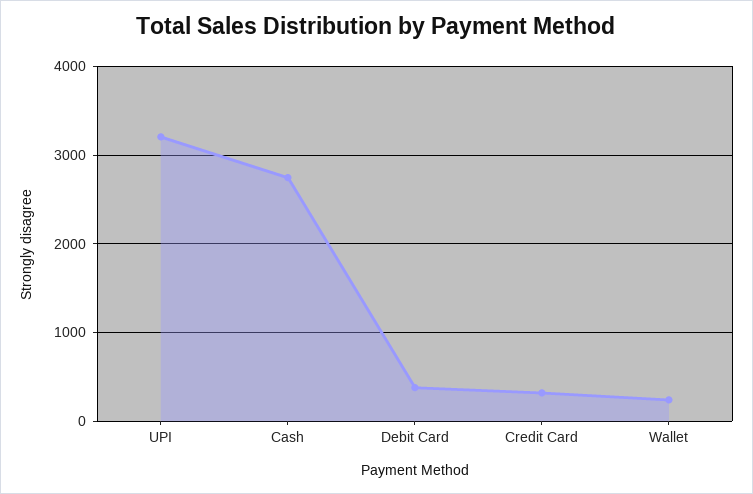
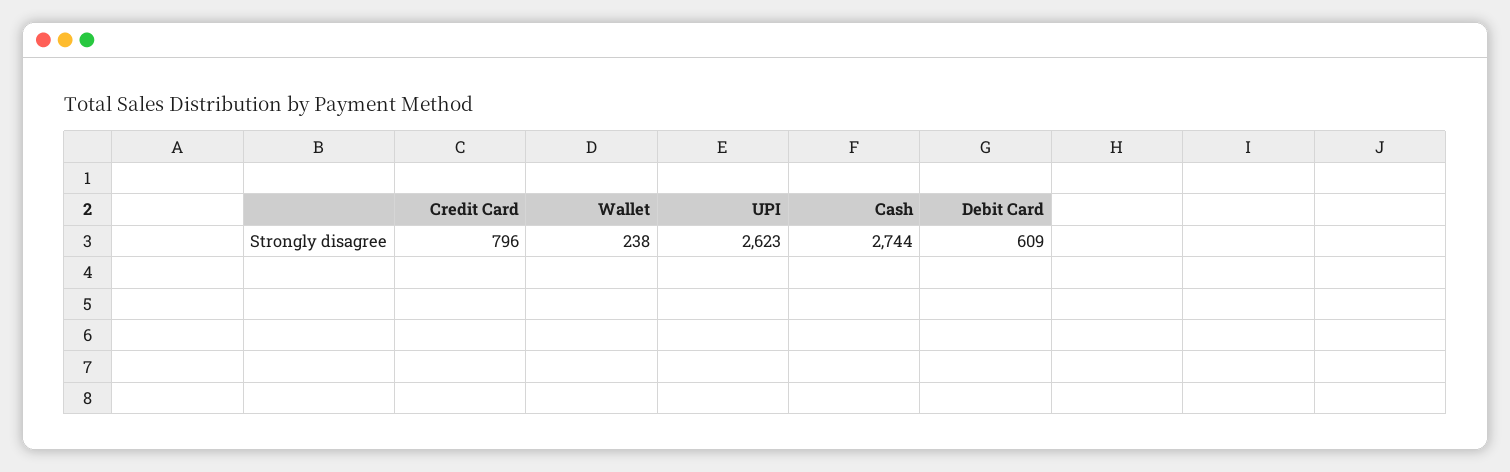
UPI: 3200 -> 2623
Debit Card: 400 -> 609
Credit Card: 300 -> 796

